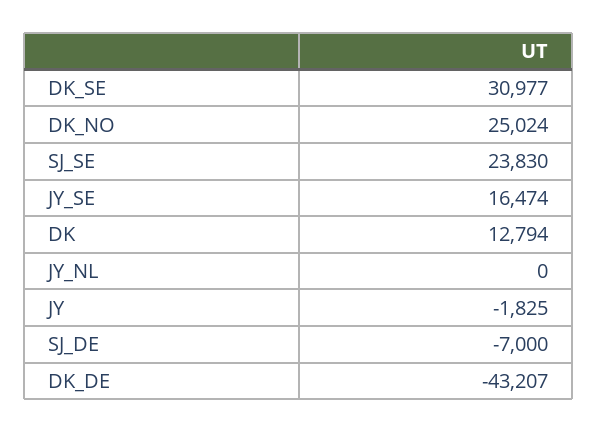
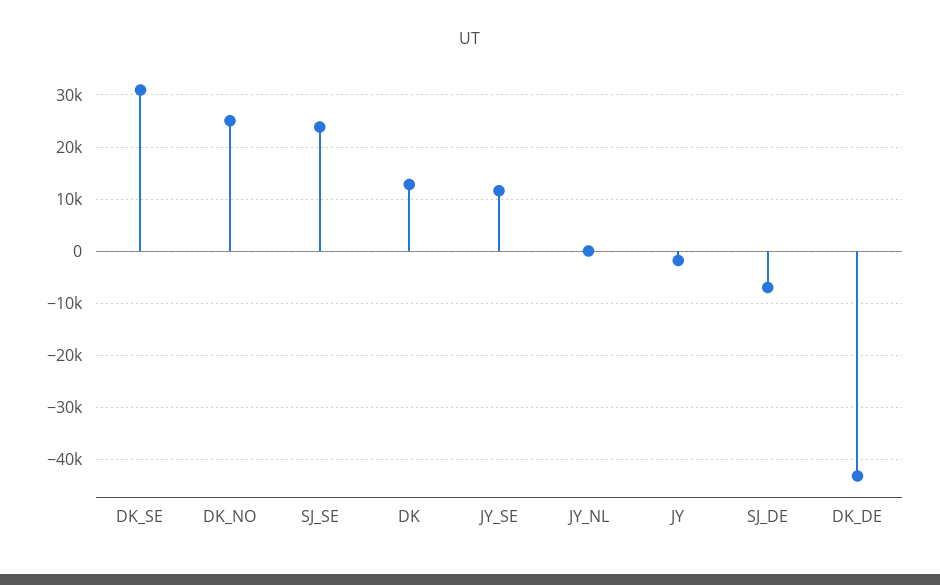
JY_SE: 16474 -> 12000

